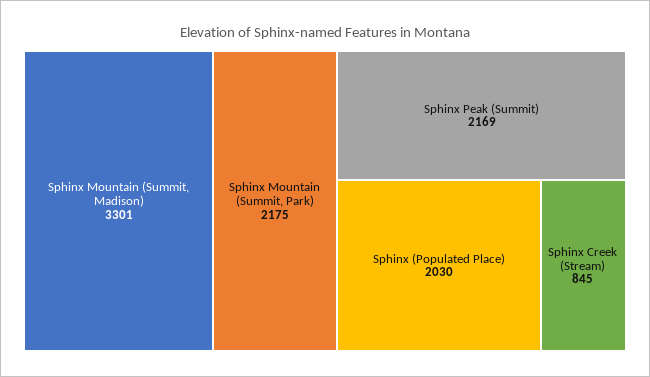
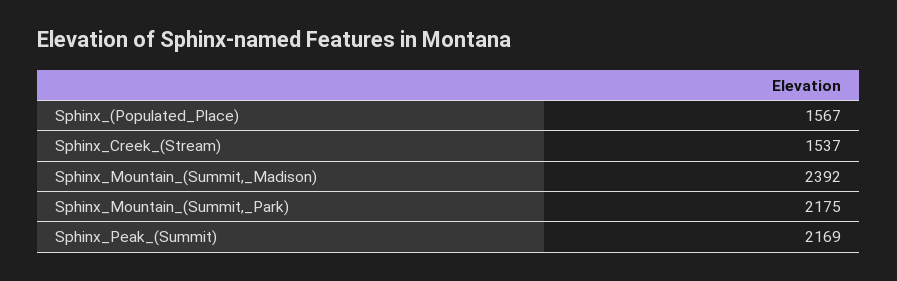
Sphinx Mountain (Summit, Madison): 3301 -> 2392
Sphinx (Populated Place): 2030 -> 1567
Sphinx Creek (Stream): 845 -> 1537

